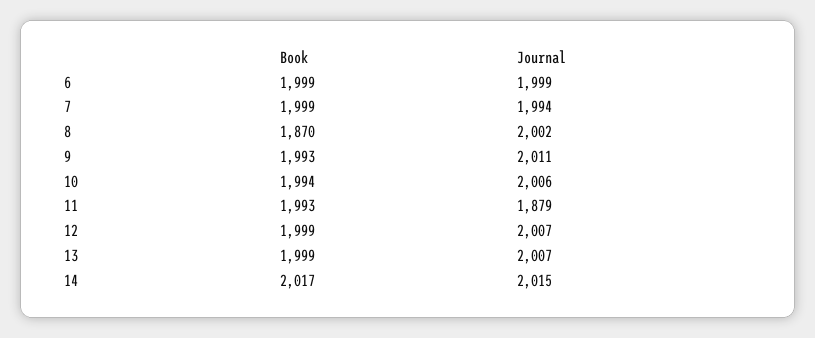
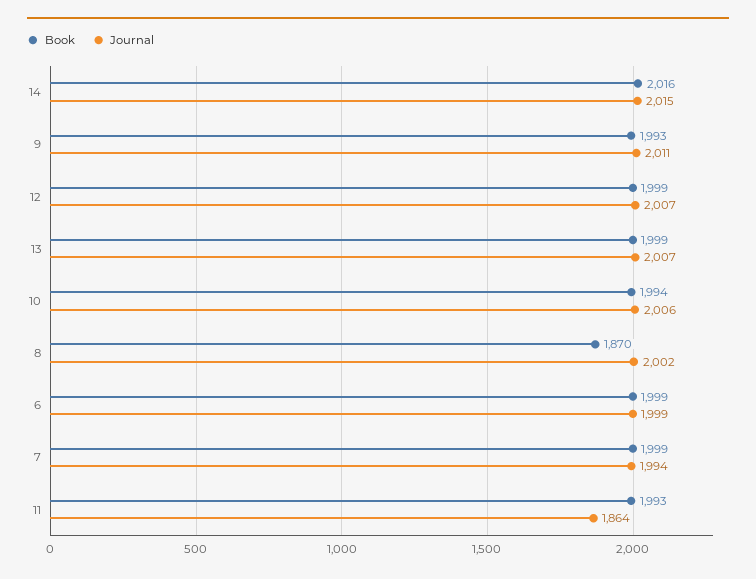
Journal, 11: 1879 -> 1864
Book, 14: 2017 -> 2016

